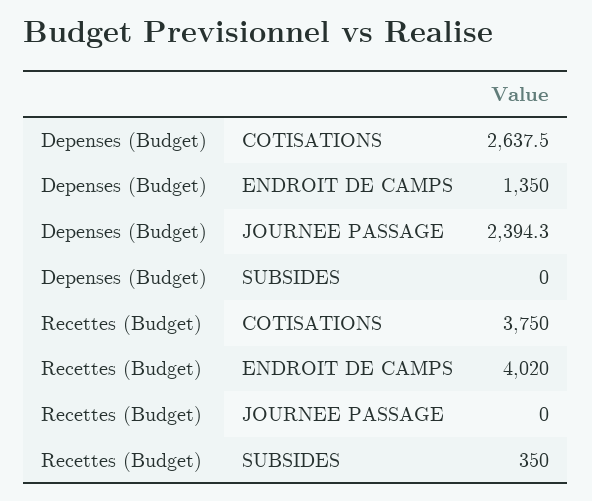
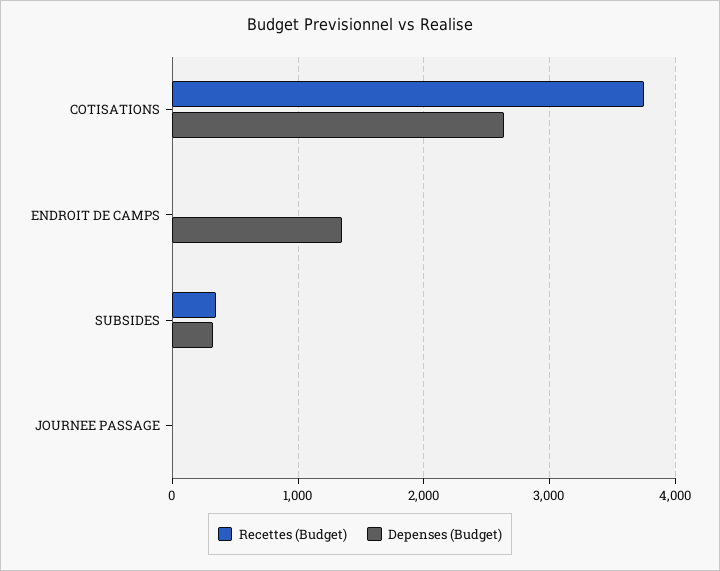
Depenses (Budget), JOURNEE PASSAGE: 2394.3 -> 0
Depenses (Budget), SUBSIDES: 0 -> 300
Recettes (Budget), ENDROIT DE CAMPS: 4020 -> 0

